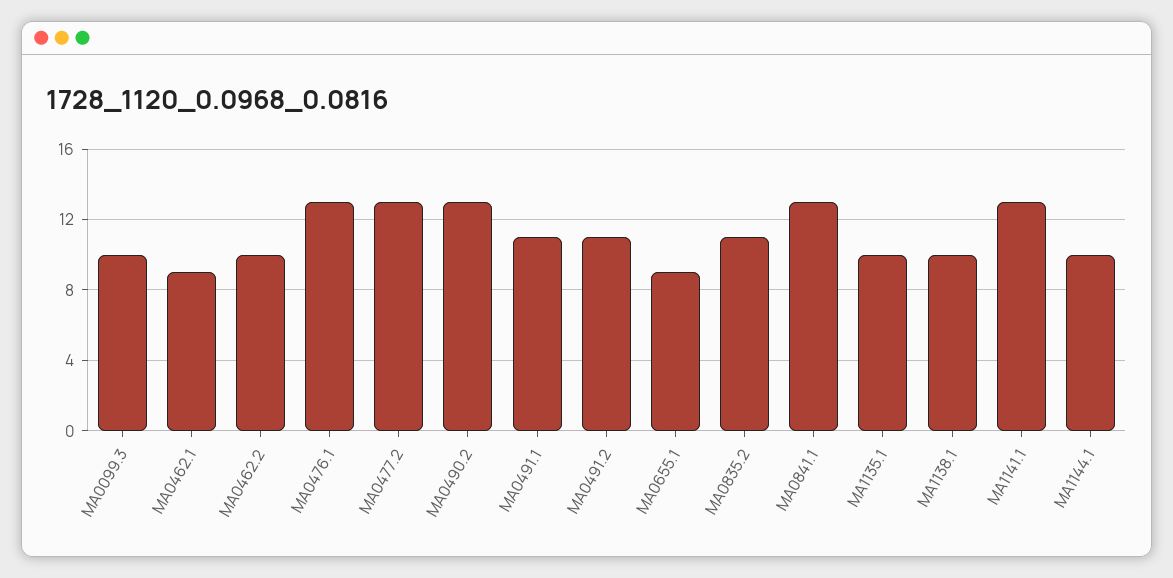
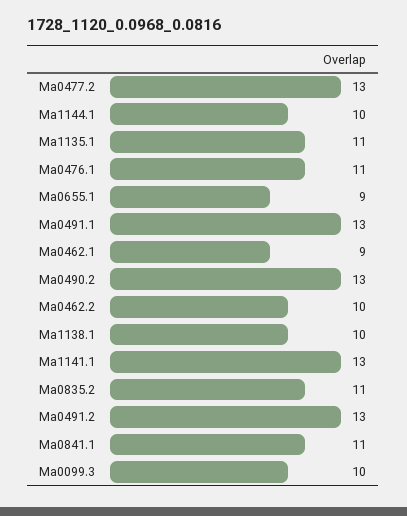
MA0476.1: 13 -> 11
MA0491.1: 11 -> 13
MA0491.2: 11 -> 13
MA0841.1: 13 -> 11
MA1135.1: 10 -> 11

